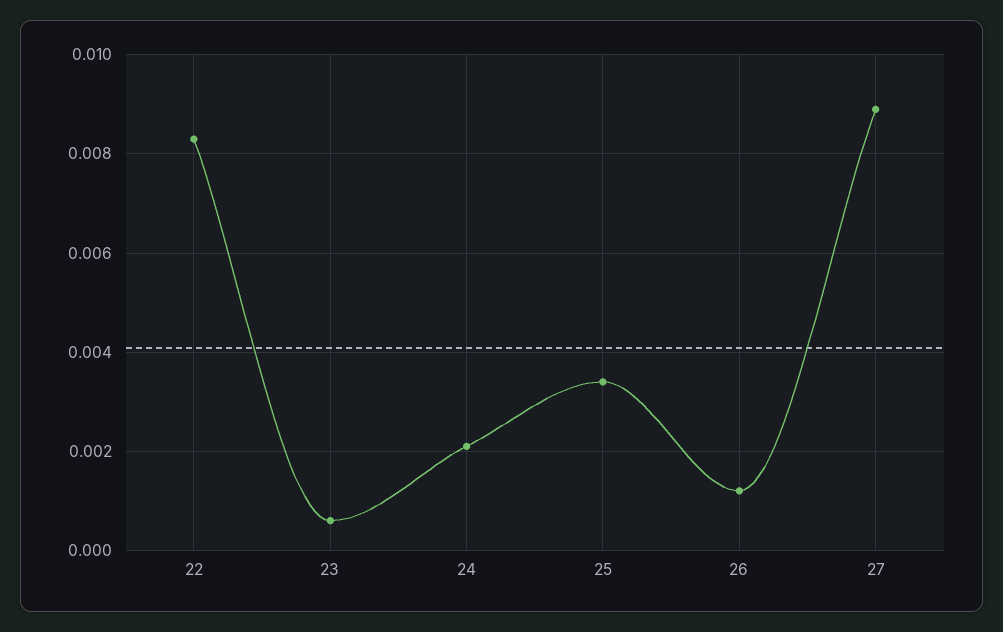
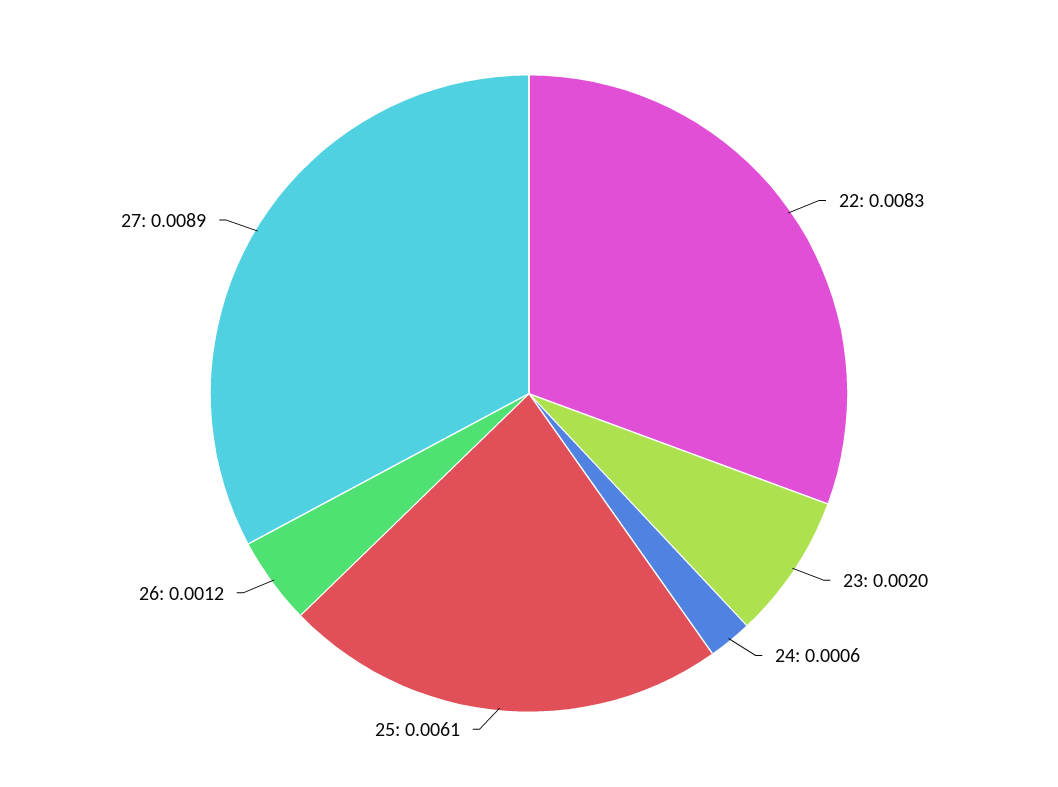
23: 0.0005 -> 0.002
24: 0.002 -> 0.0006
25: 0.0035 -> 0.0061

